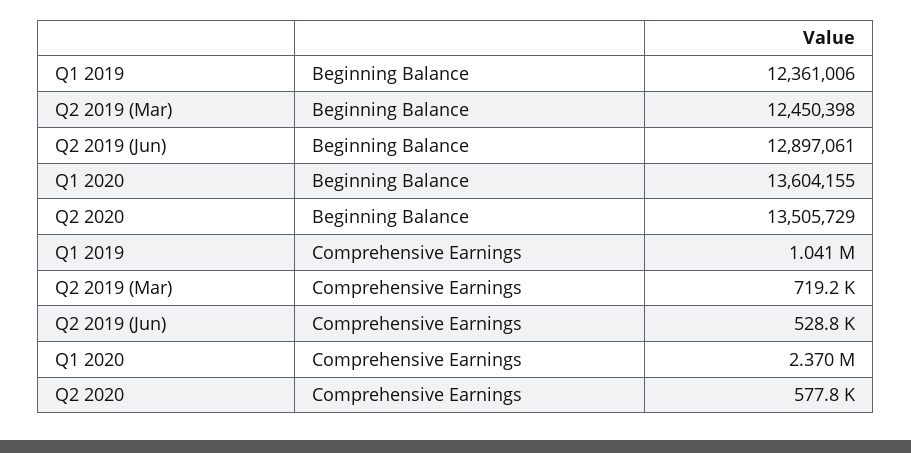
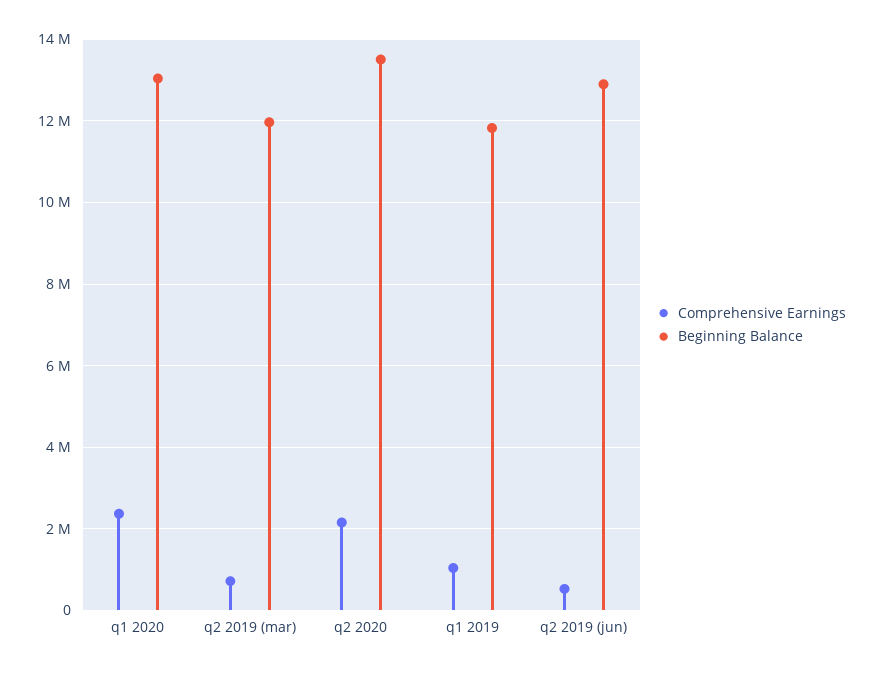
Beginning Balance, Q1 2019: 12361006 -> 11800000
Beginning Balance, Q2 2019 (Mar): 12450398 -> 12000000
Beginning Balance, Q1 2020: 13604155 -> 13000000
Comprehensive Earnings, Q2 2020: 577800 -> 2200000

